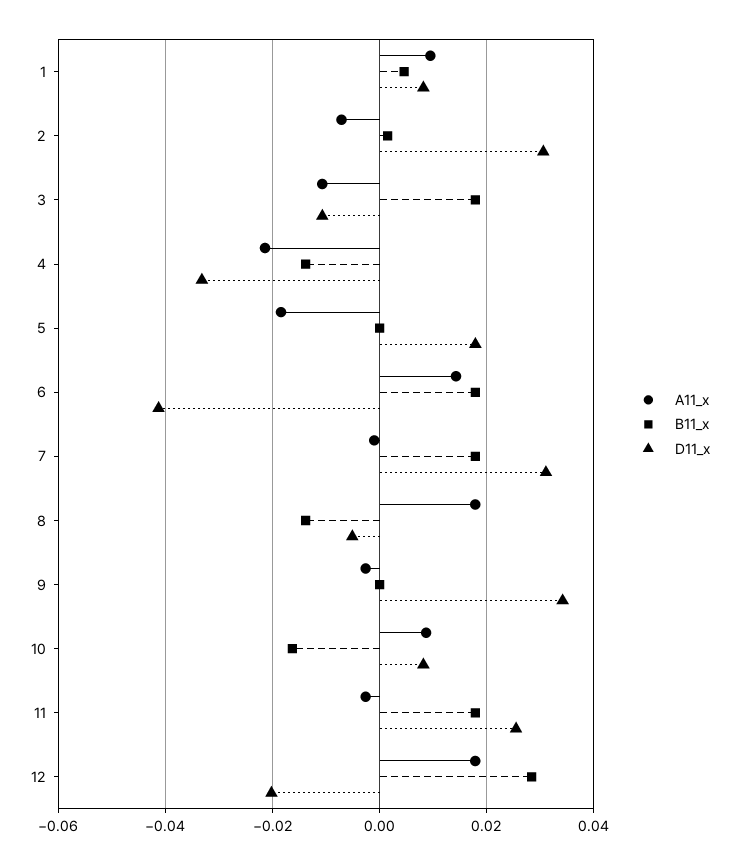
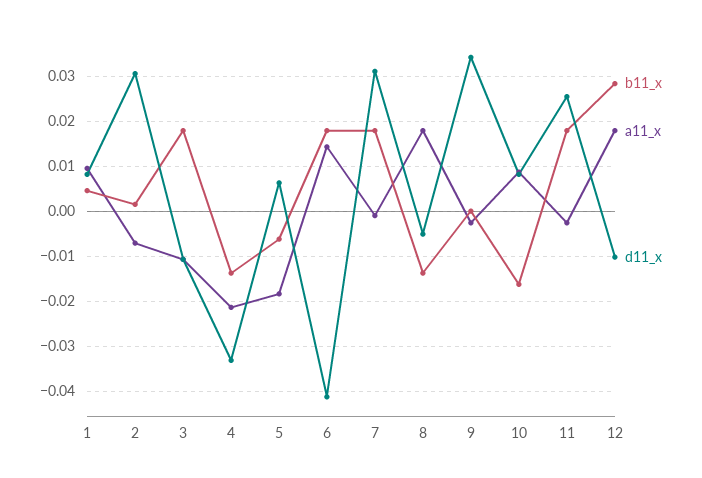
B11_x, 5: 0 -> -0.006
D11_x, 5: 0.018 -> 0.006
D11_x, 12: -0.02 -> -0.01

